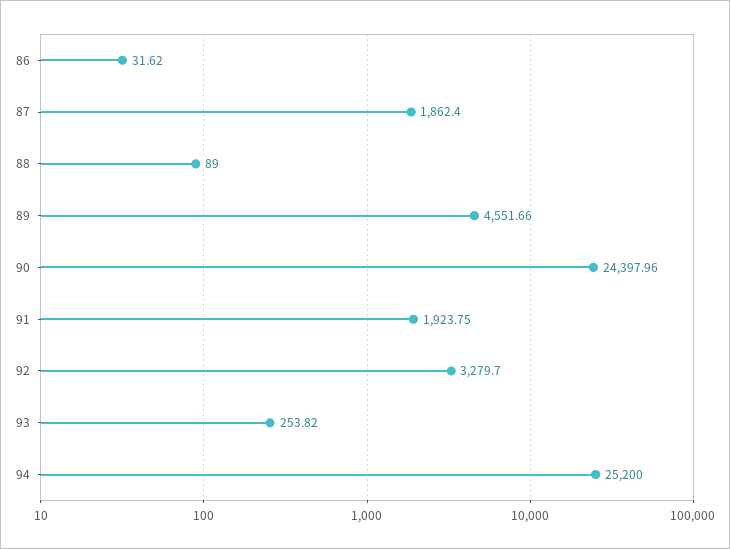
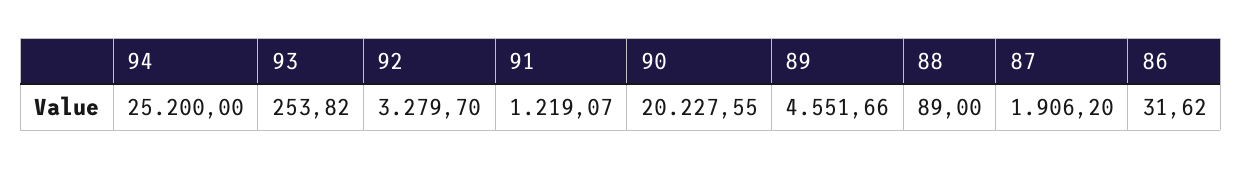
87: 1862.4 -> 1906.2
90: 24397.96 -> 20227.55
91: 1923.75 -> 1219.07

